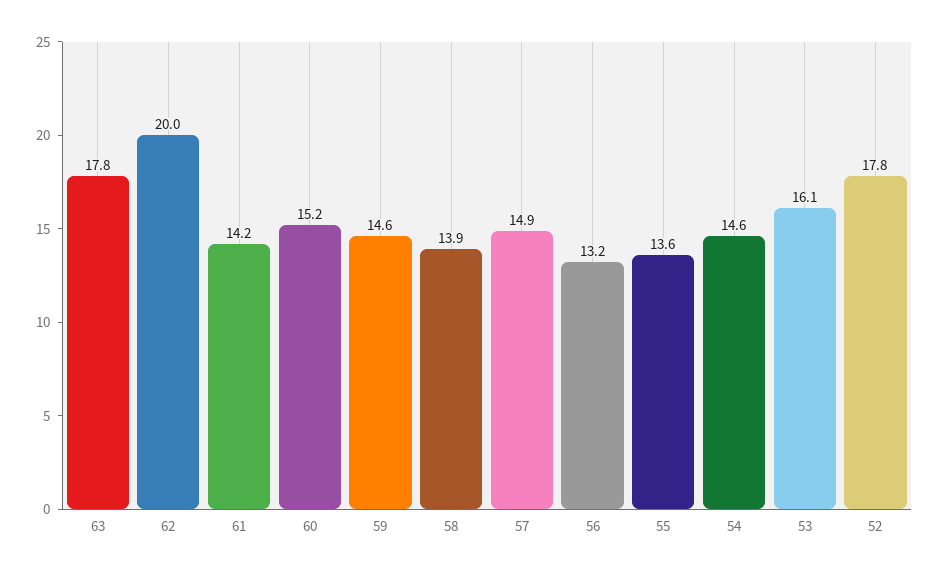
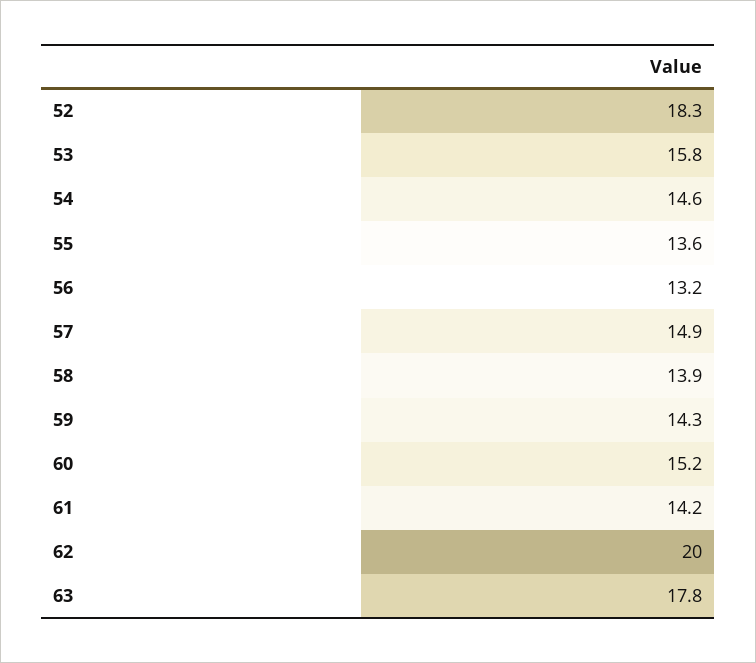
59: 14.6 -> 14.3
53: 16.1 -> 15.8
52: 17.8 -> 18.3

